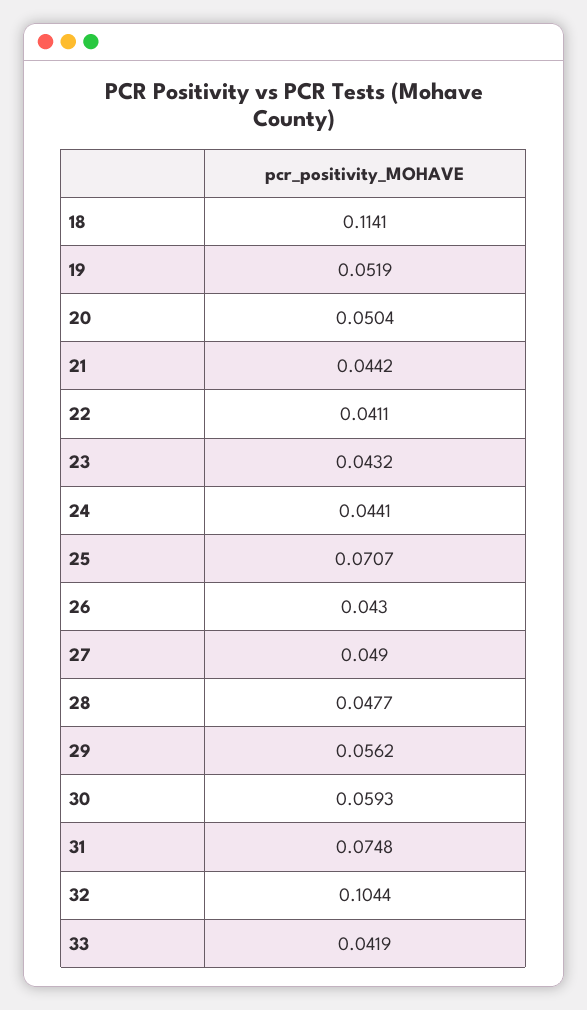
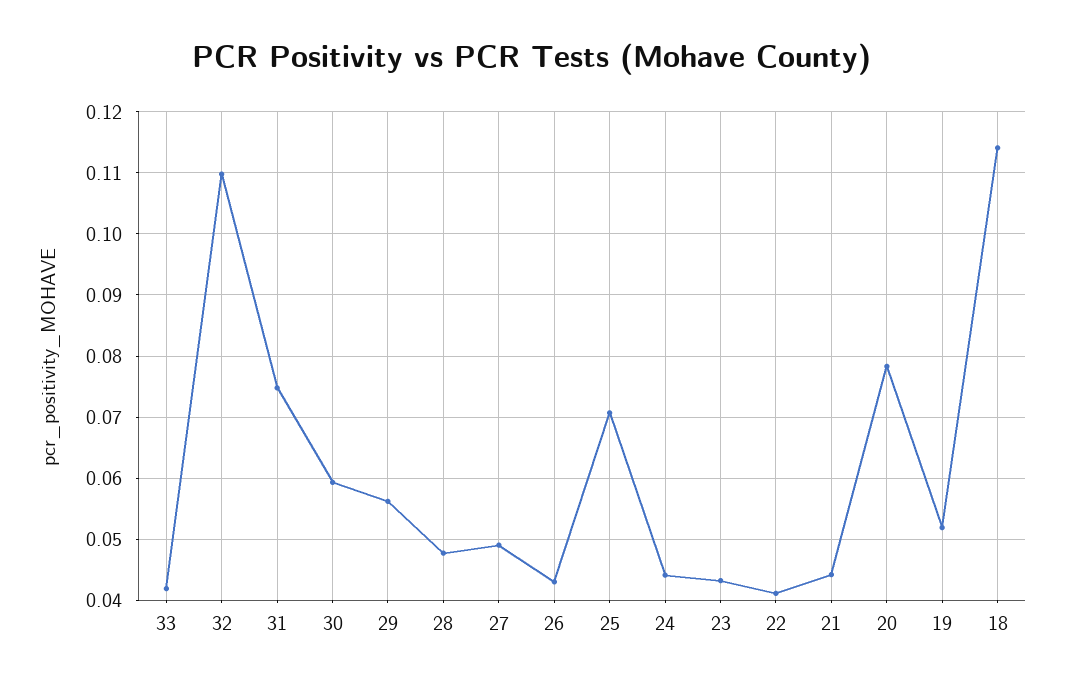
20: 0.0504 -> 0.078
32: 0.1044 -> 0.11

